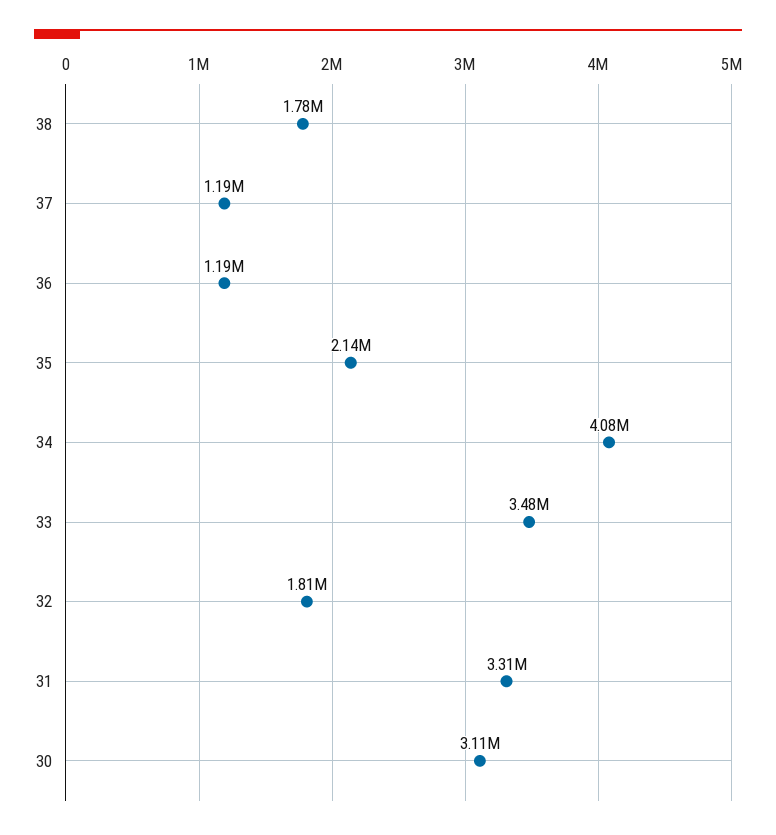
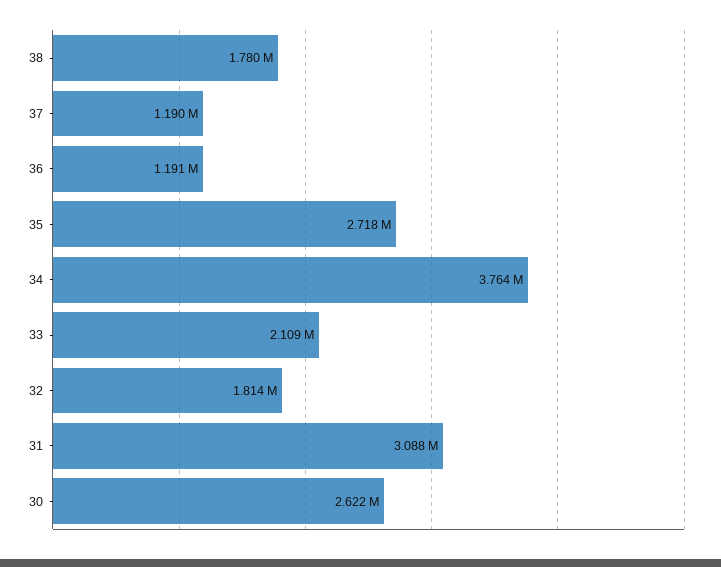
35: 2140000 -> 2718000
34: 4080000 -> 3764000
33: 3480000 -> 2109000
31: 3310000 -> 3088000
30: 3110000 -> 2622000

